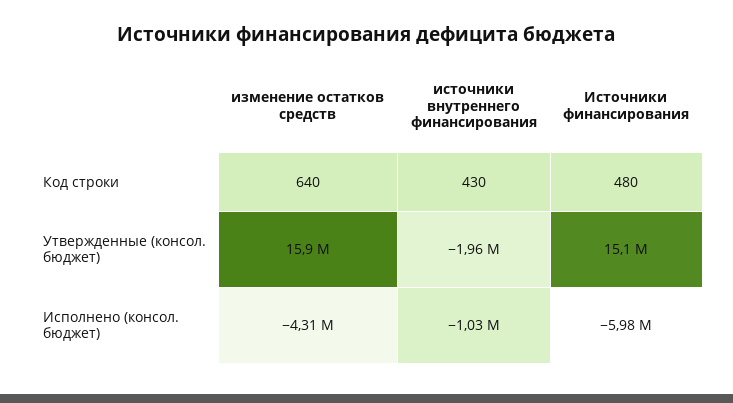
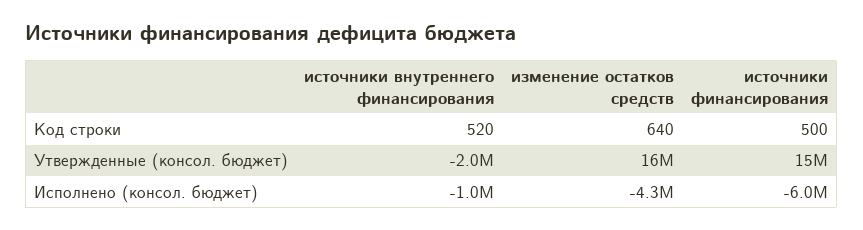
источники внутреннего финансирования, Код строки: 430 -> 520
Источники финансирования, Код строки: 480 -> 500

